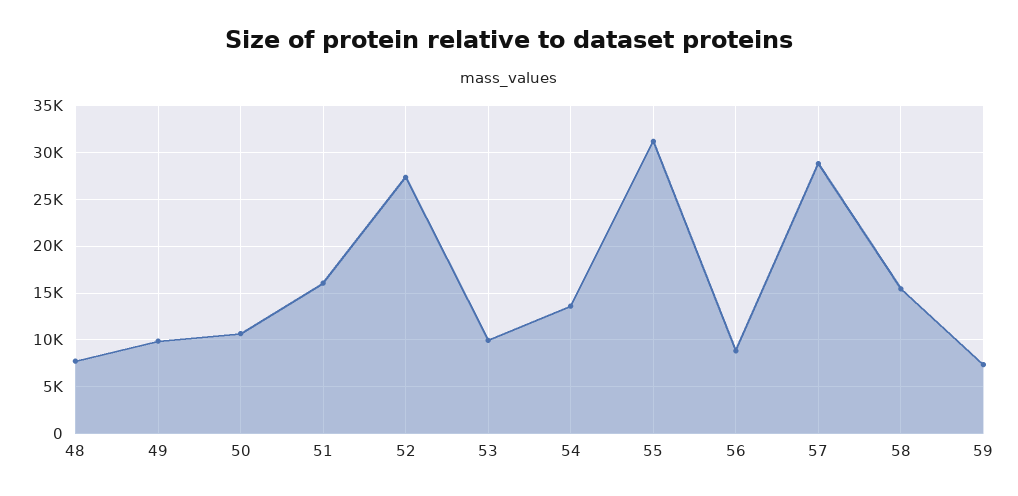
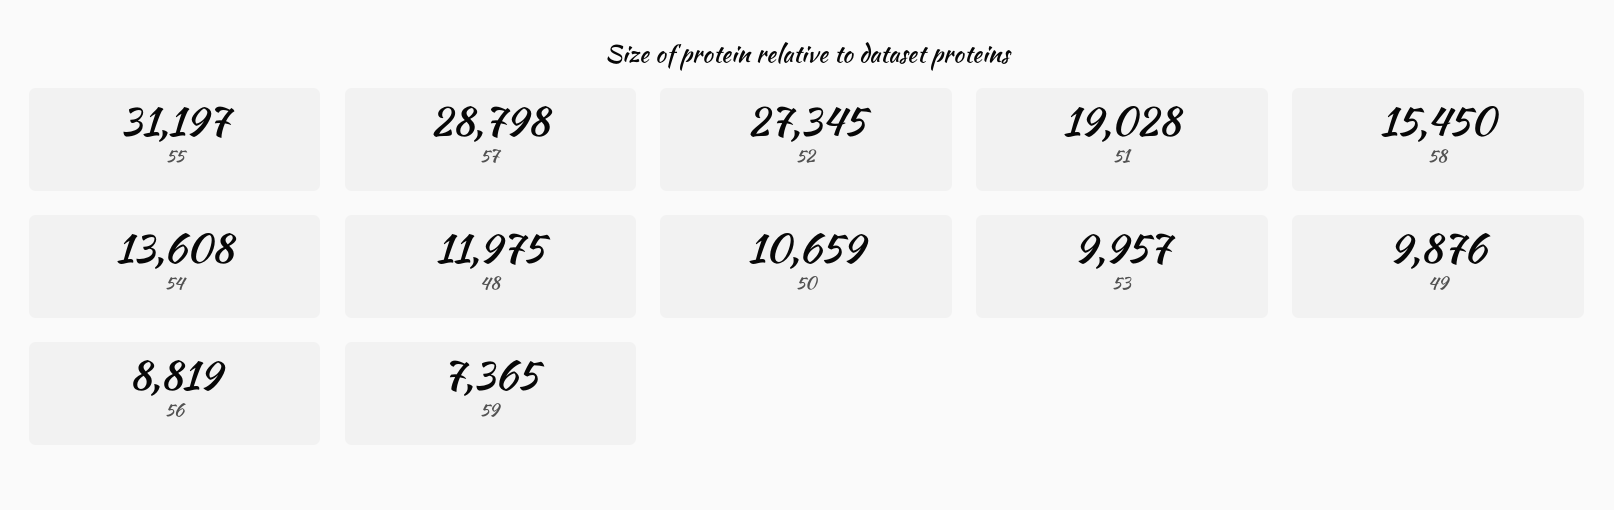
48: 8000 -> 11975
51: 16000 -> 19028

